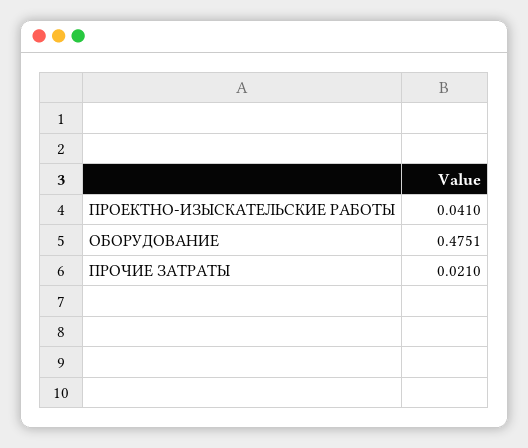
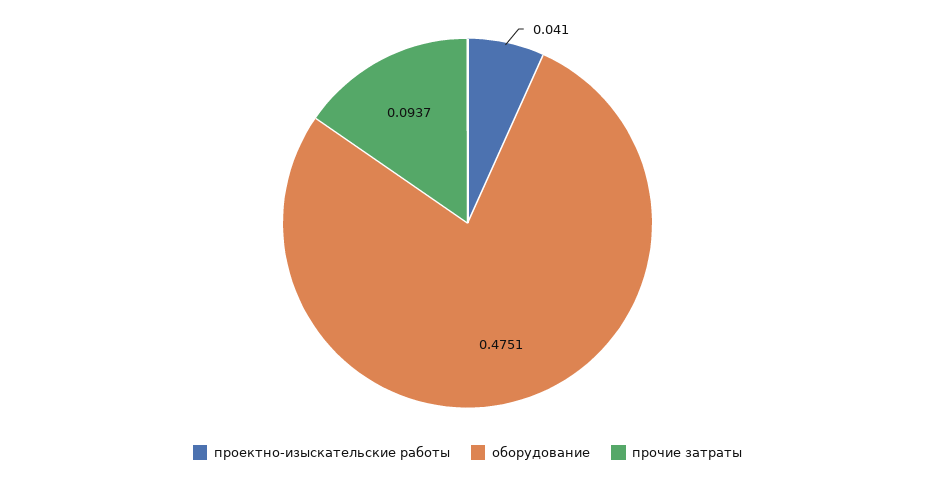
ПРОЧИЕ ЗАТРАТЫ: 0.021 -> 0.0937

